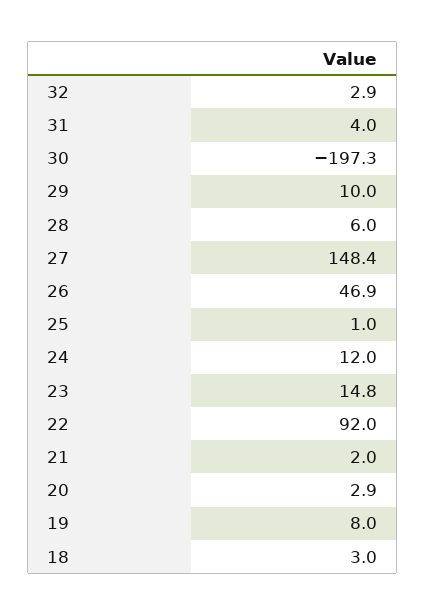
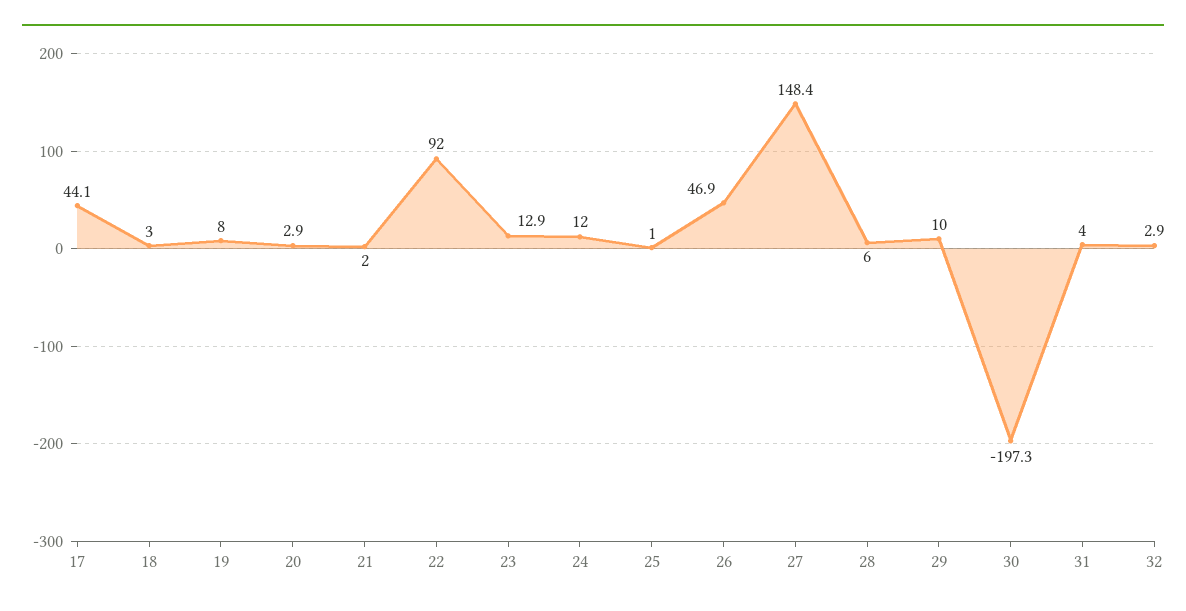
23: 14.8 -> 12.9
17: none -> 44.1

